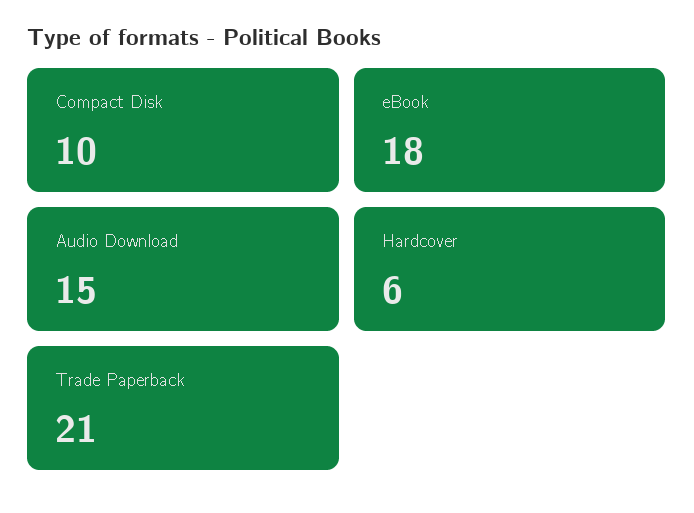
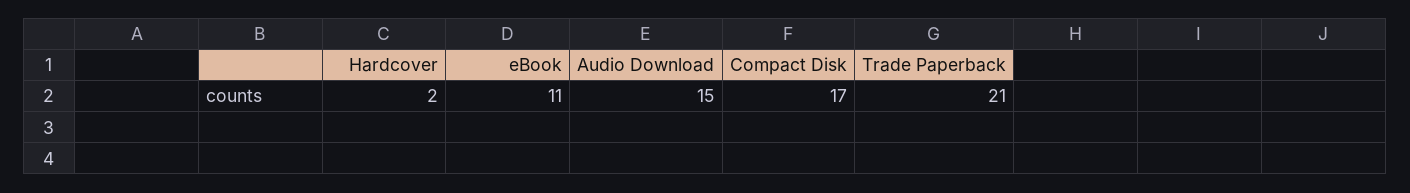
Compact Disk: 10 -> 17
eBook: 18 -> 11
Hardcover: 6 -> 2

